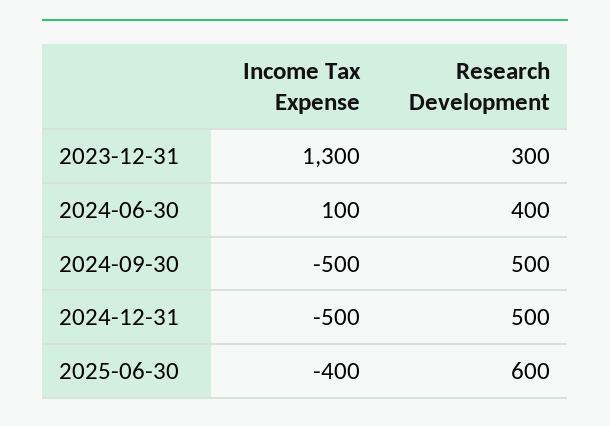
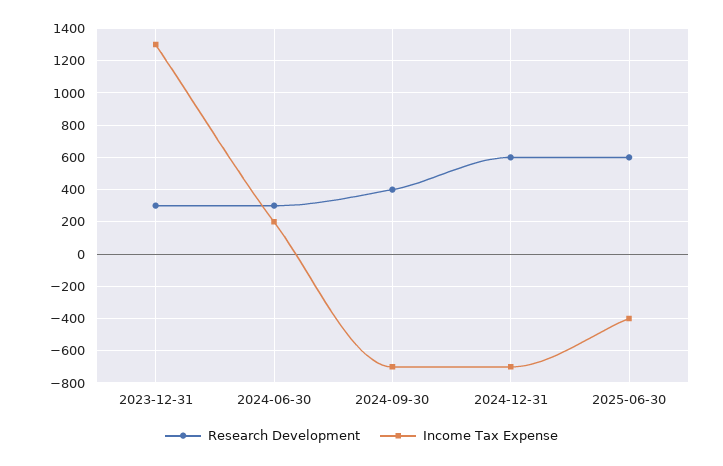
Income Tax Expense, 2024-06-30: 100 -> 200
Research Development, 2024-06-30: 400 -> 300
Income Tax Expense, 2024-09-30: -500 -> -700
Research Development, 2024-09-30: 500 -> 400
Income Tax Expense, 2024-12-31: -500 -> -700
Research Development, 2024-12-31: 500 -> 600

